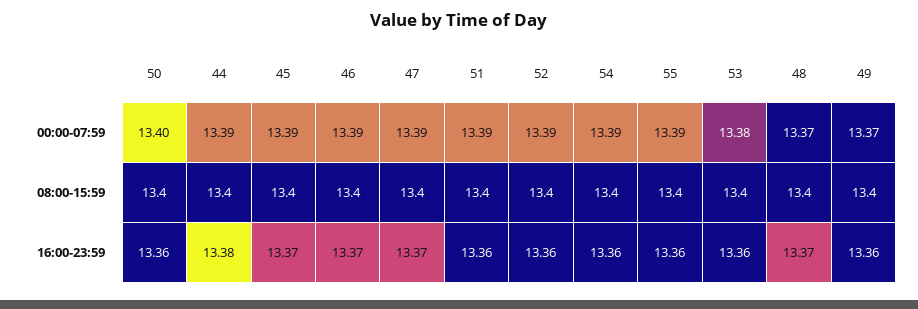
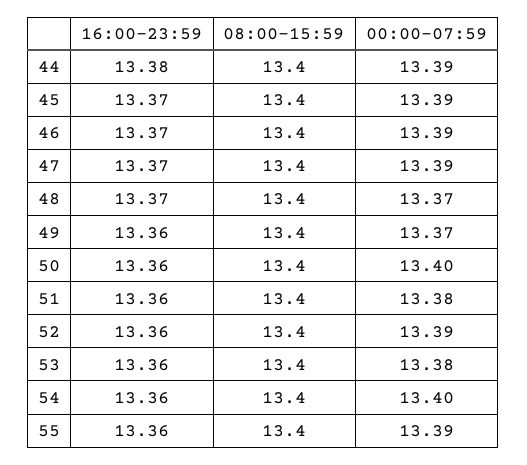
51, 00:00-07:59: 13.39 -> 13.38
54, 00:00-07:59: 13.39 -> 13.4

